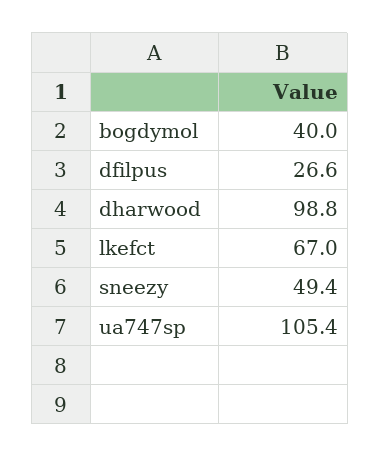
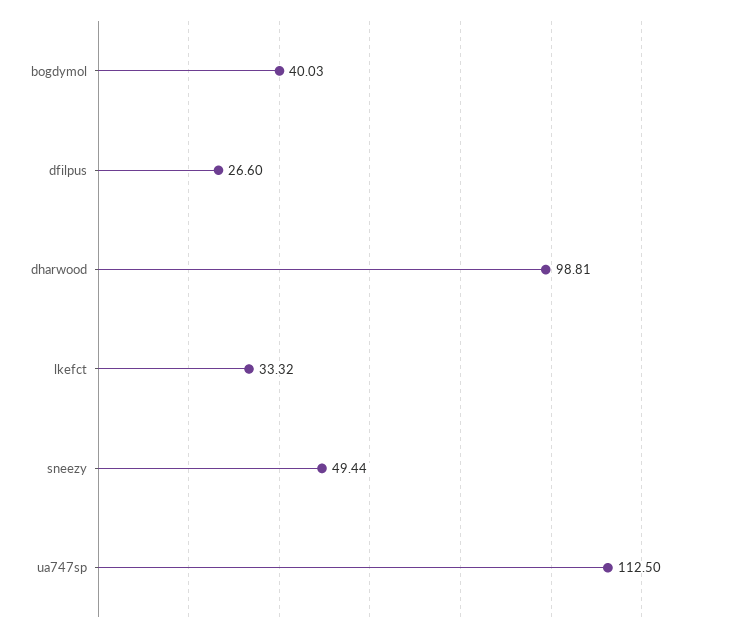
lkefct: 67 -> 33.32
ua747sp: 105.4 -> 112.5

